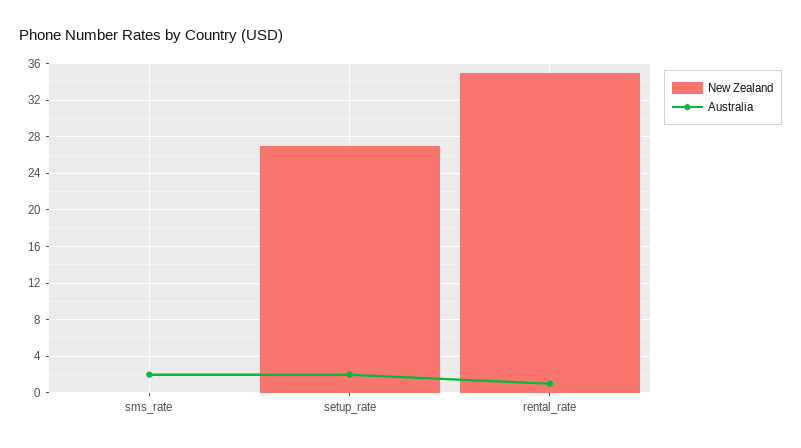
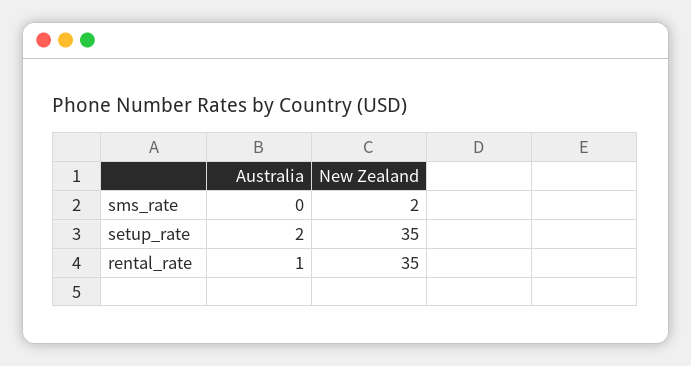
New Zealand, sms_rate: 0 -> 2
Australia, sms_rate: 2 -> 0
New Zealand, setup_rate: 27 -> 35

